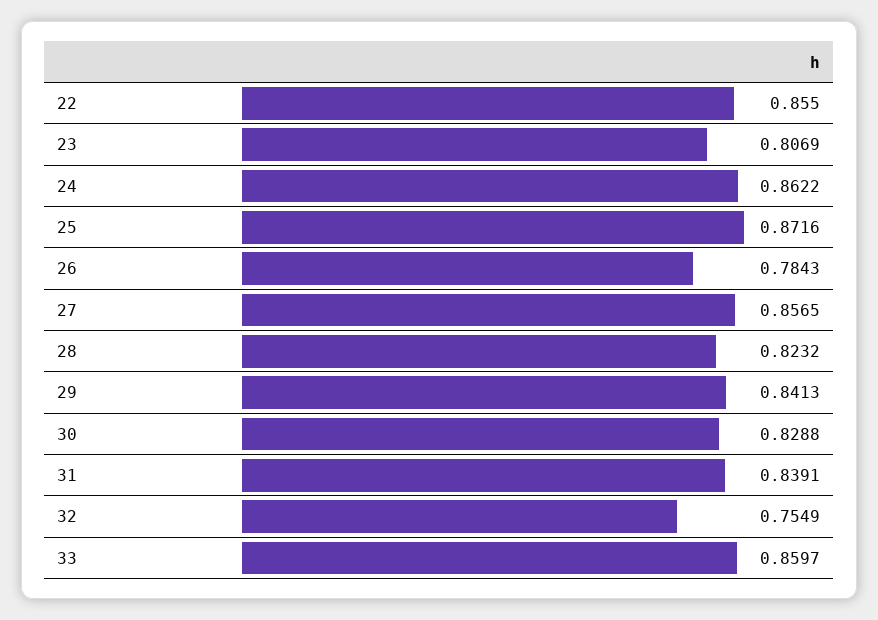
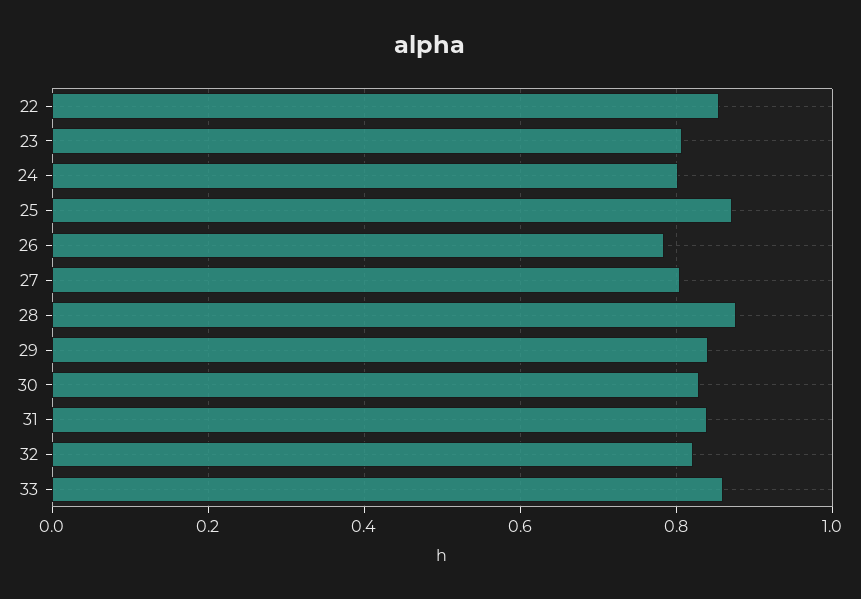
24: 0.8622 -> 0.8
27: 0.8565 -> 0.8
28: 0.8232 -> 0.88
32: 0.7549 -> 0.82

